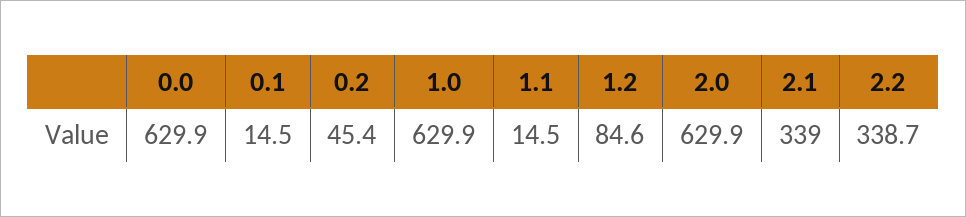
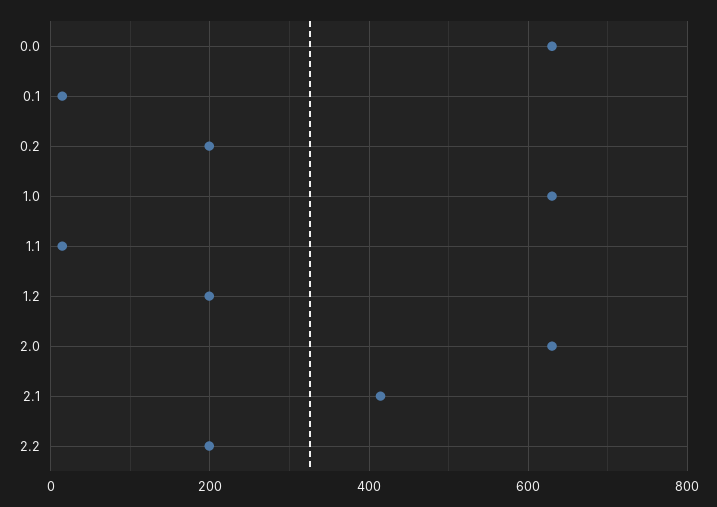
0.2: 45.4 -> 200
1.2: 84.6 -> 200
2.1: 339 -> 420
2.2: 338.7 -> 200

